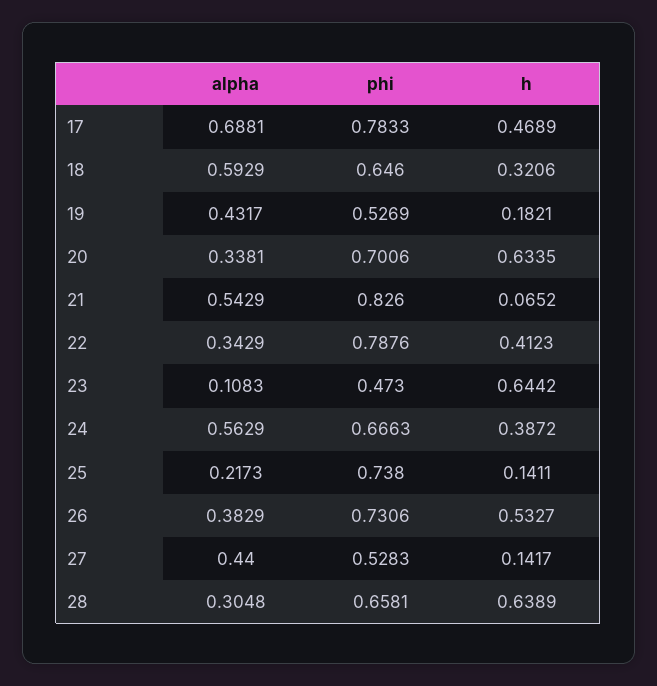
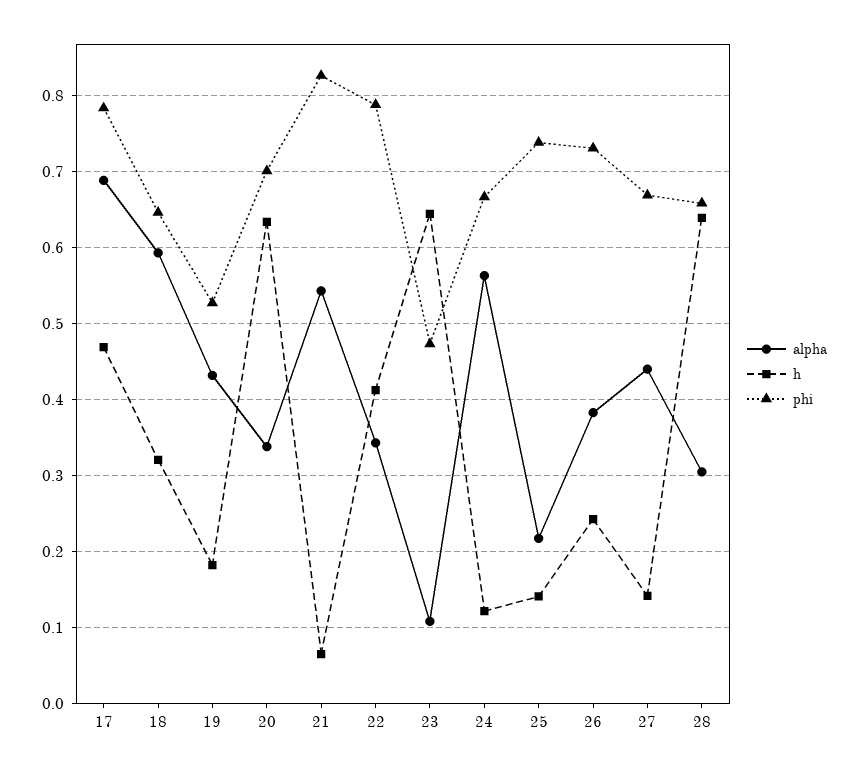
h, 24: 0.3872 -> 0.12
h, 26: 0.5327 -> 0.24
phi, 27: 0.5283 -> 0.67

